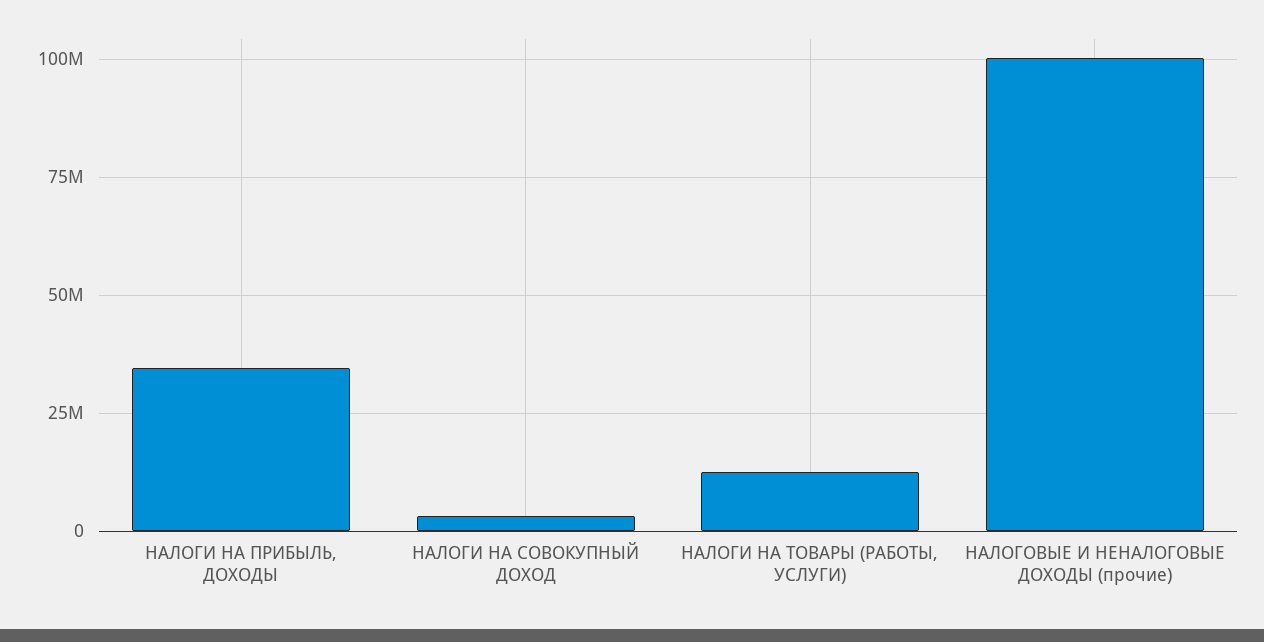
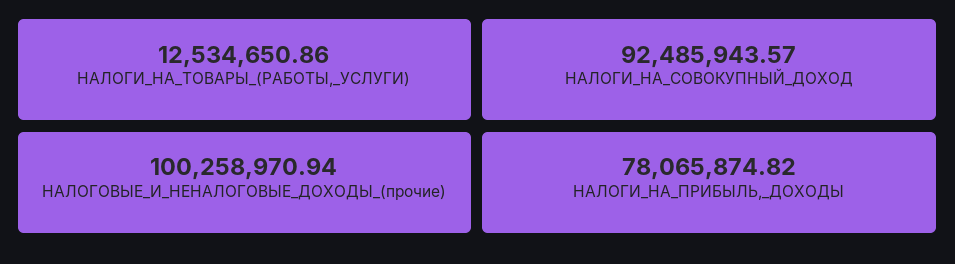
НАЛОГИ НА ПРИБЫЛЬ, ДОХОДЫ: 35000000 -> 78065874.82
НАЛОГИ НА СОВОКУПНЫЙ ДОХОД: 2500000 -> 92485943.57

